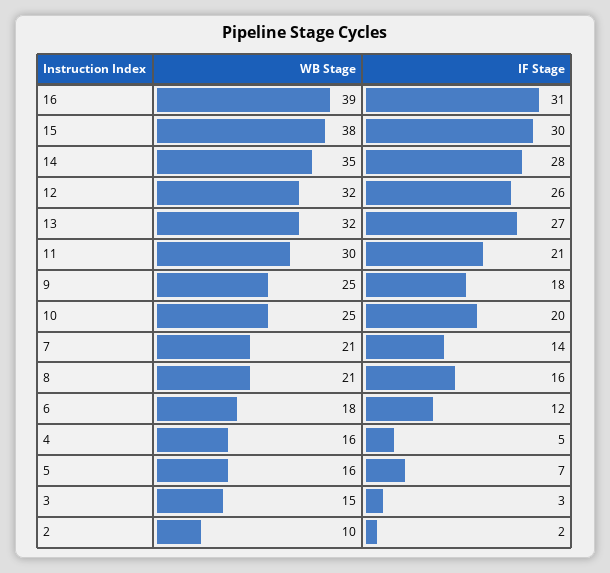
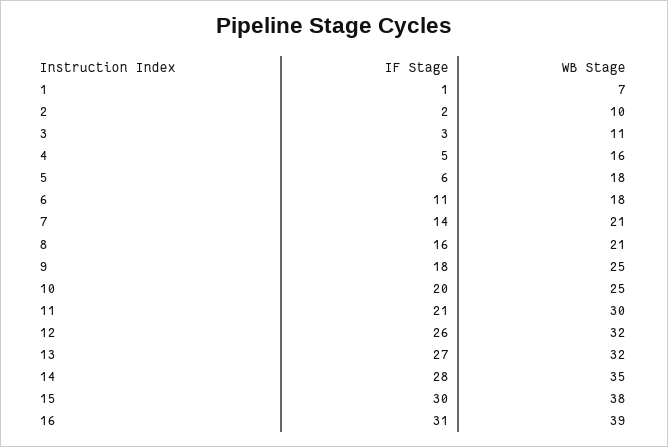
IF Stage, 6: 12 -> 11
WB Stage, 5: 16 -> 18
IF Stage, 5: 7 -> 6
WB Stage, 3: 15 -> 11
IF Stage, 1: none -> 1
WB Stage, 1: none -> 7

